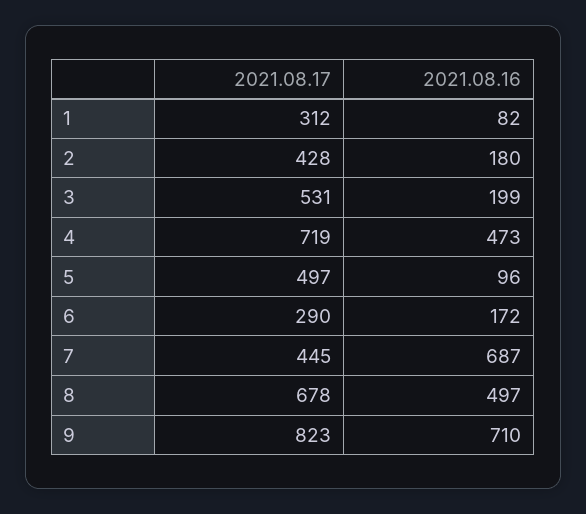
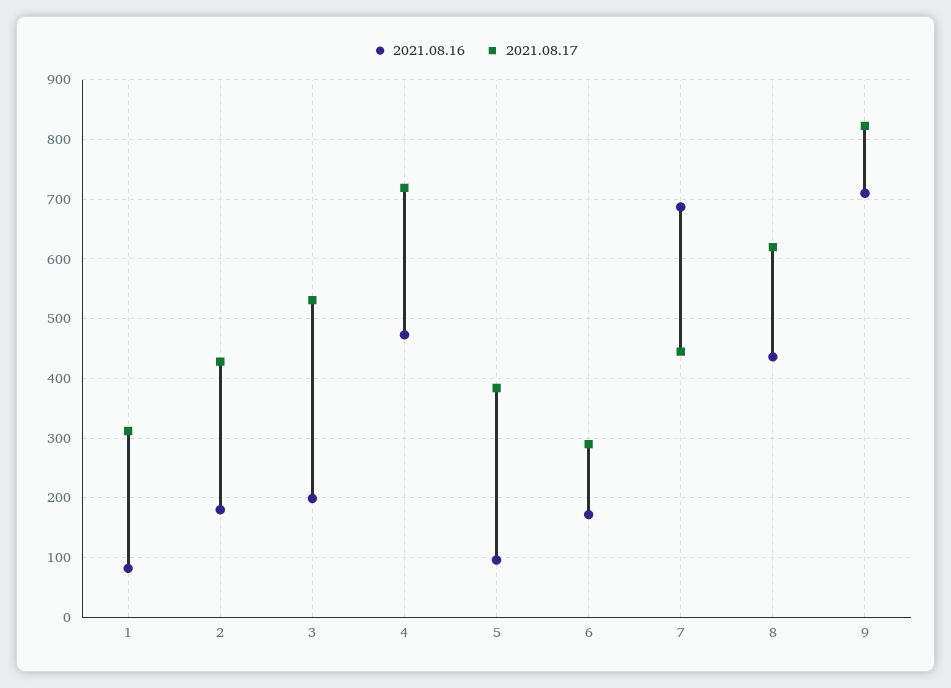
2021.08.17, 5: 497 -> 380
2021.08.17, 8: 678 -> 620
2021.08.16, 8: 497 -> 440

